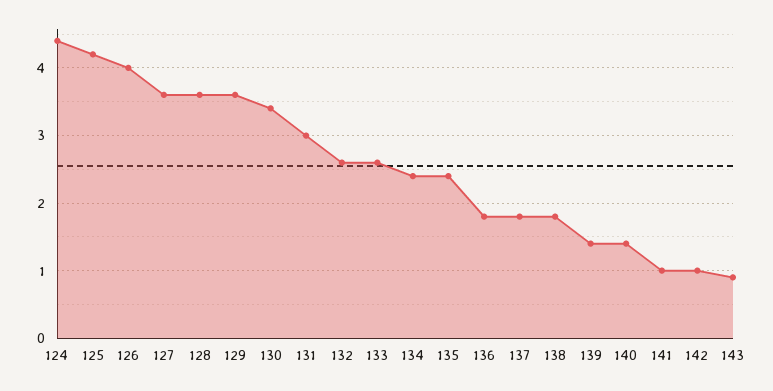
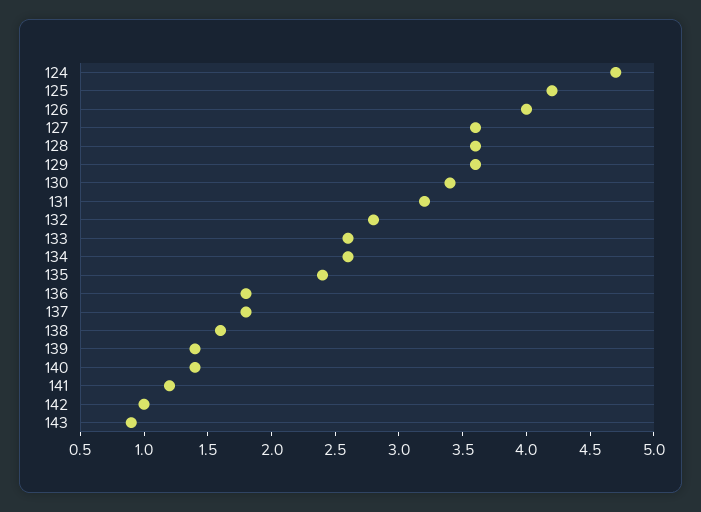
124: 4.4 -> 4.7
131: 3 -> 3.2
132: 2.6 -> 2.8
134: 2.4 -> 2.6
138: 1.8 -> 1.6
141: 1 -> 1.2

